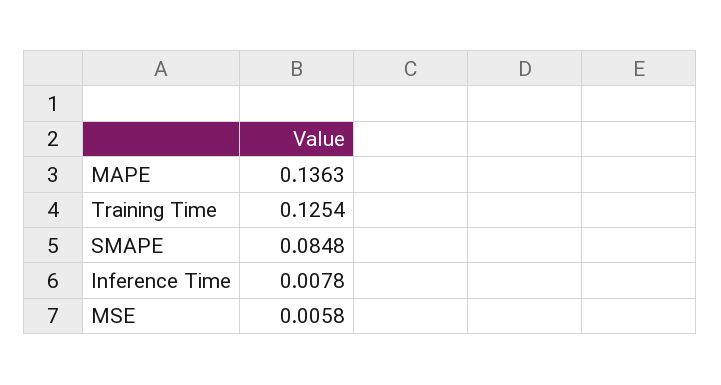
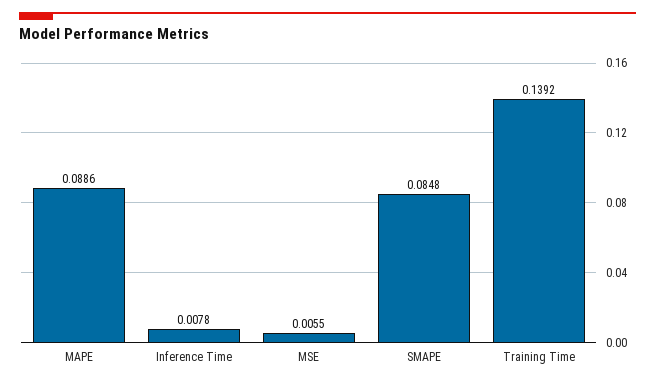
MAPE: 0.1363 -> 0.0886
Training Time: 0.1254 -> 0.1392
MSE: 0.0058 -> 0.0055

